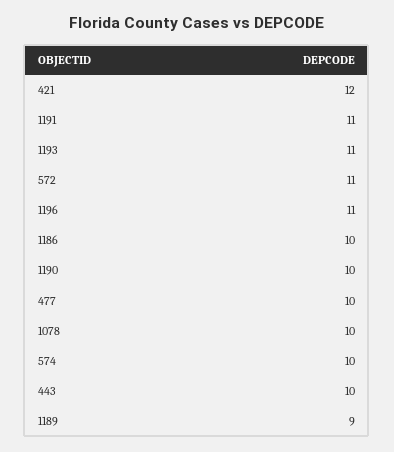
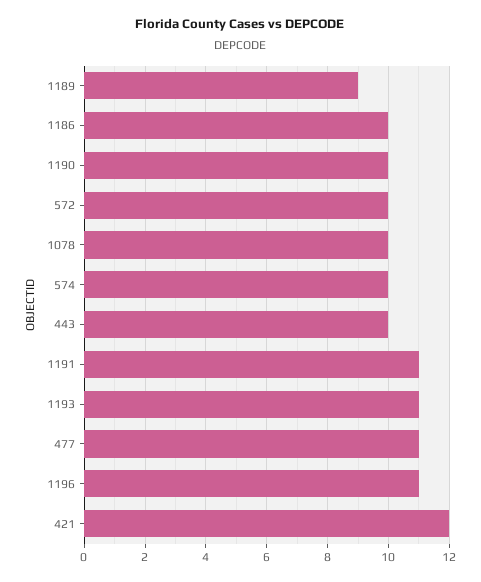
572: 11 -> 10
477: 10 -> 11

